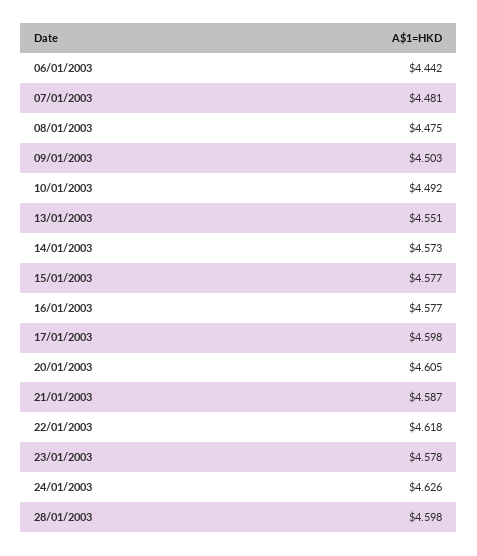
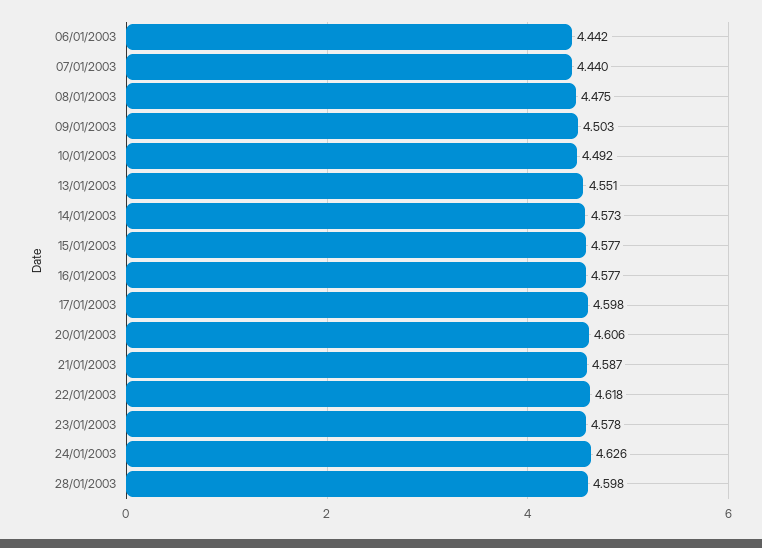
07/01/2003: 4.481 -> 4.44
20/01/2003: 4.605 -> 4.606

